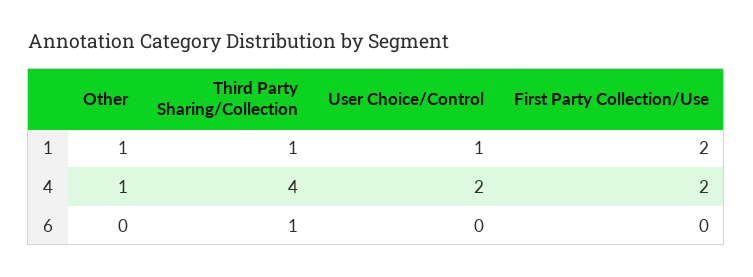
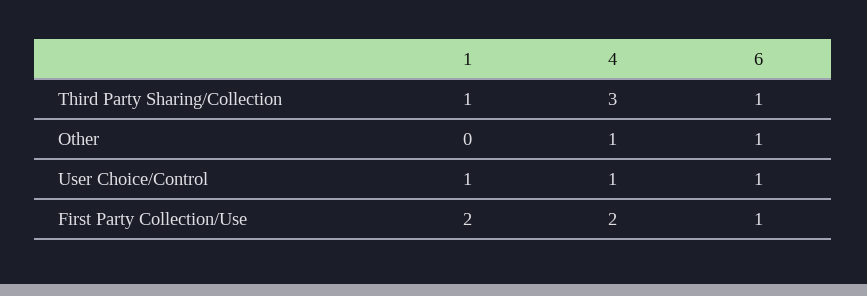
Other, 1: 1 -> 0
Third Party Sharing/Collection, 4: 4 -> 3
User Choice/Control, 4: 2 -> 1
Other, 6: 0 -> 1
User Choice/Control, 6: 0 -> 1
First Party Collection/Use, 6: 0 -> 1

